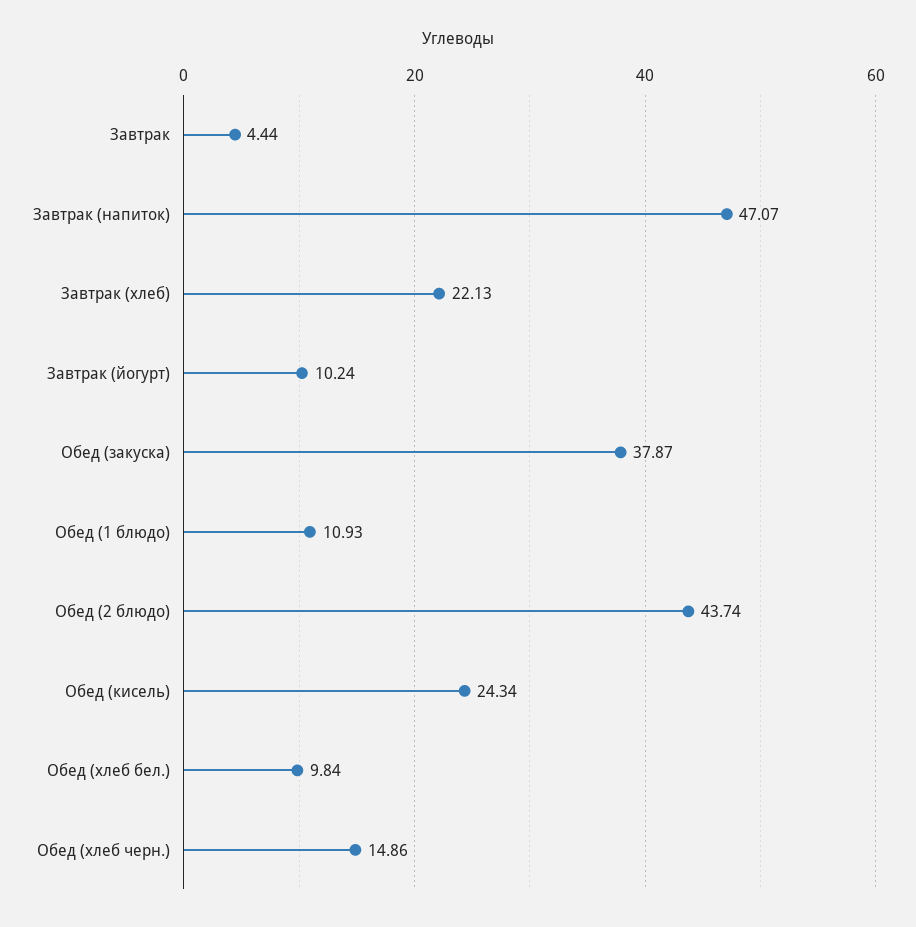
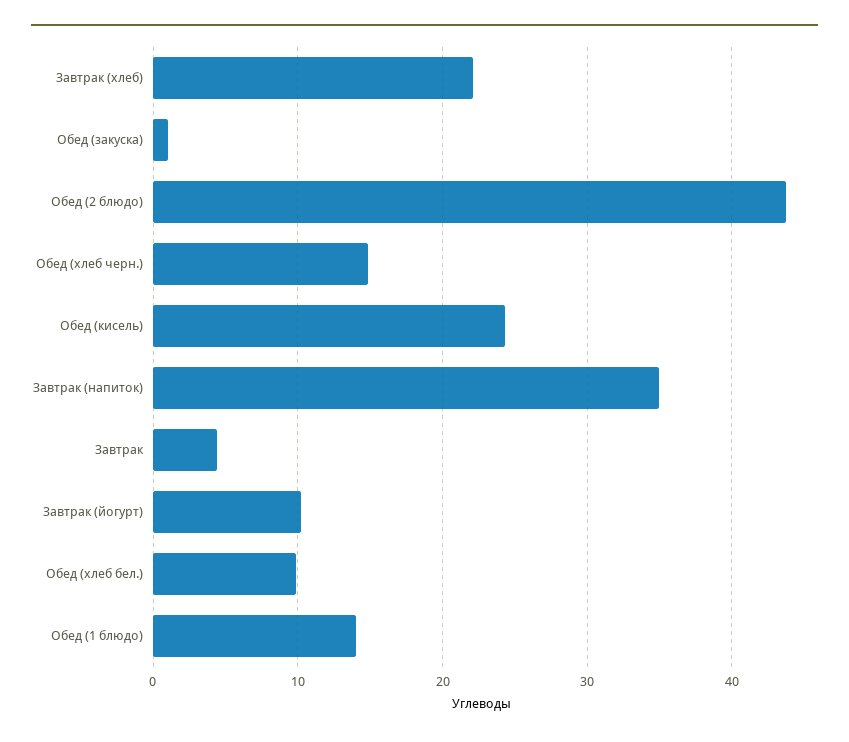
Завтрак (напиток): 47.07 -> 35
Обед (закуска): 37.87 -> 1
Обед (1 блюдо): 10.93 -> 14

